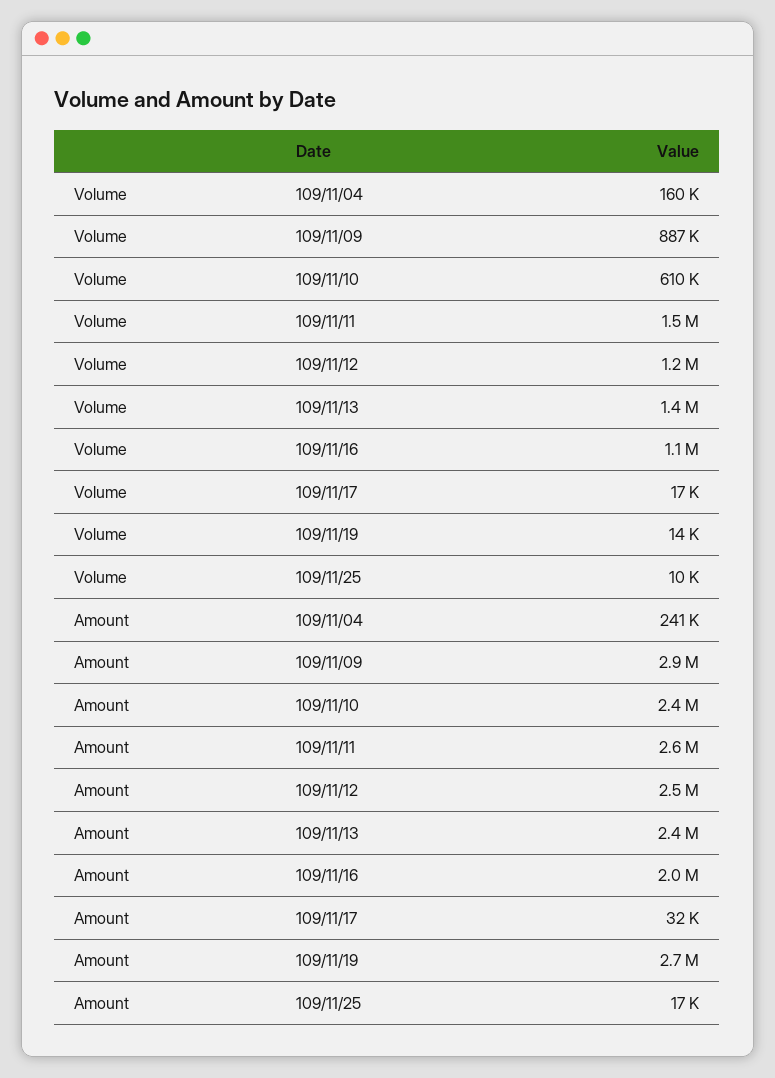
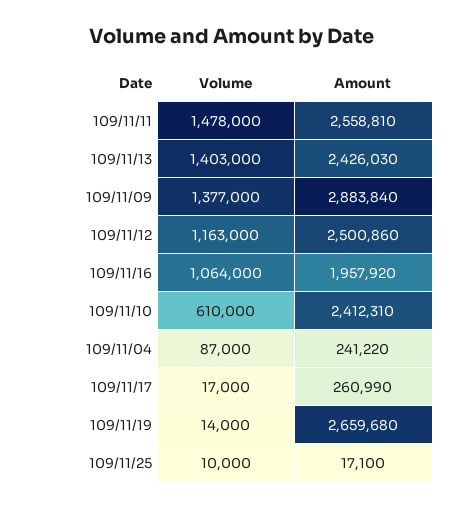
Volume, 109/11/04: 160000 -> 87000
Volume, 109/11/09: 887000 -> 1377000
Amount, 109/11/17: 32000 -> 260990

